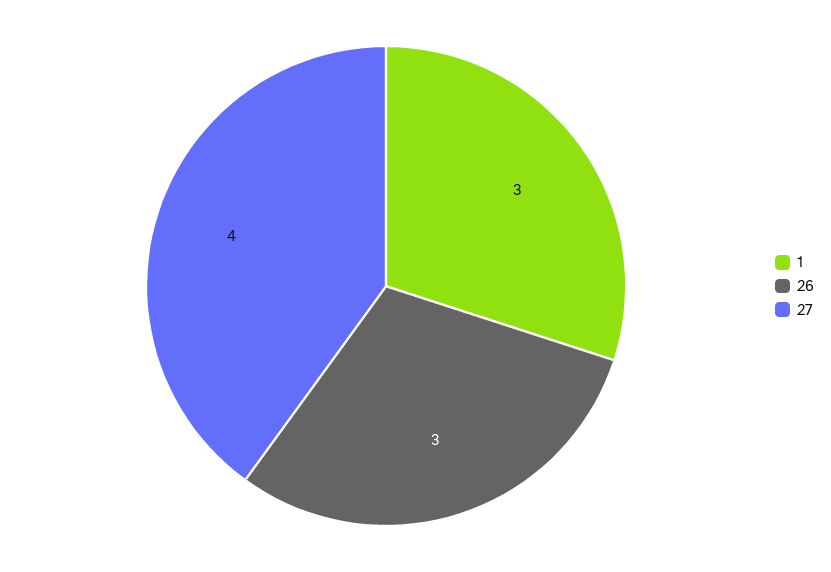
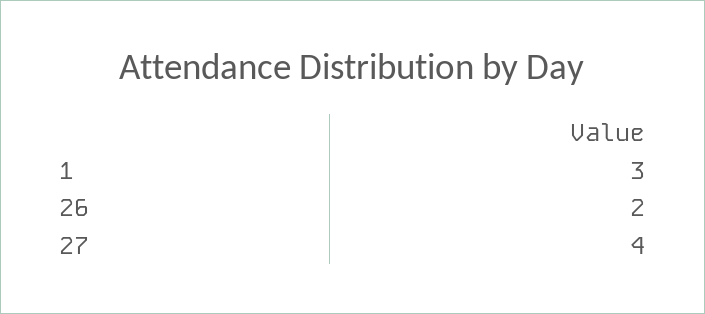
26: 3 -> 2

